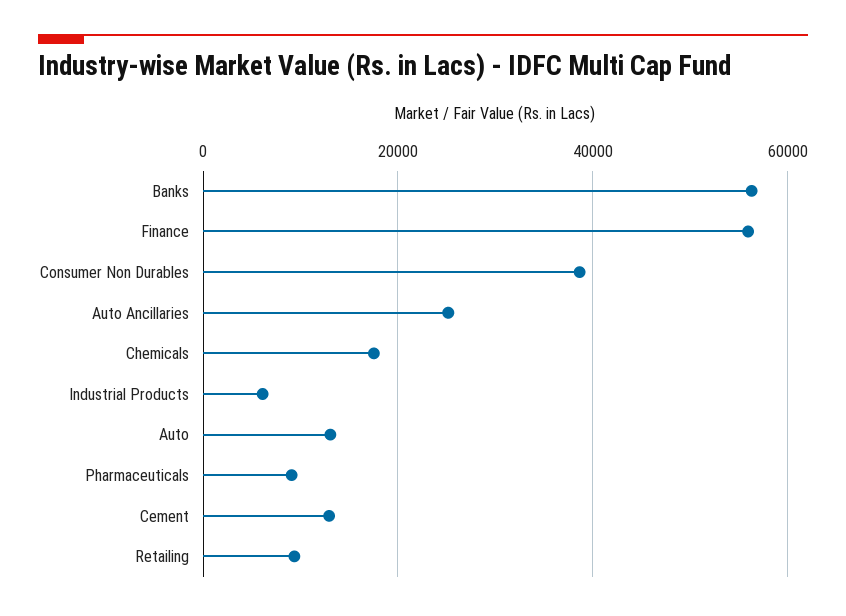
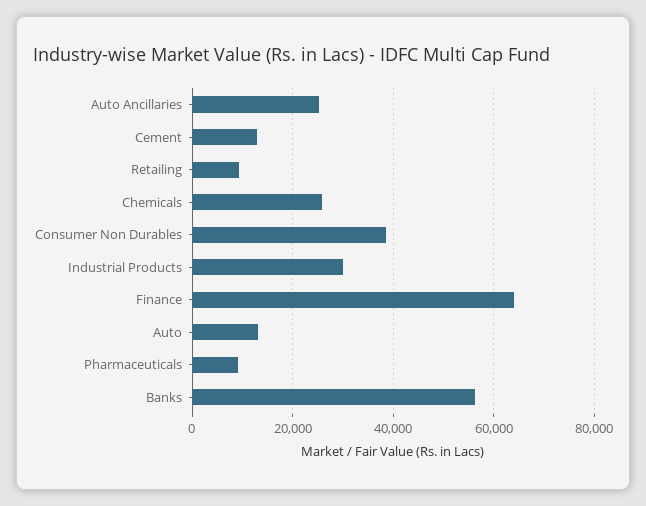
Finance: 56000 -> 64000
Chemicals: 18000 -> 26000
Industrial Products: 6000 -> 30000

